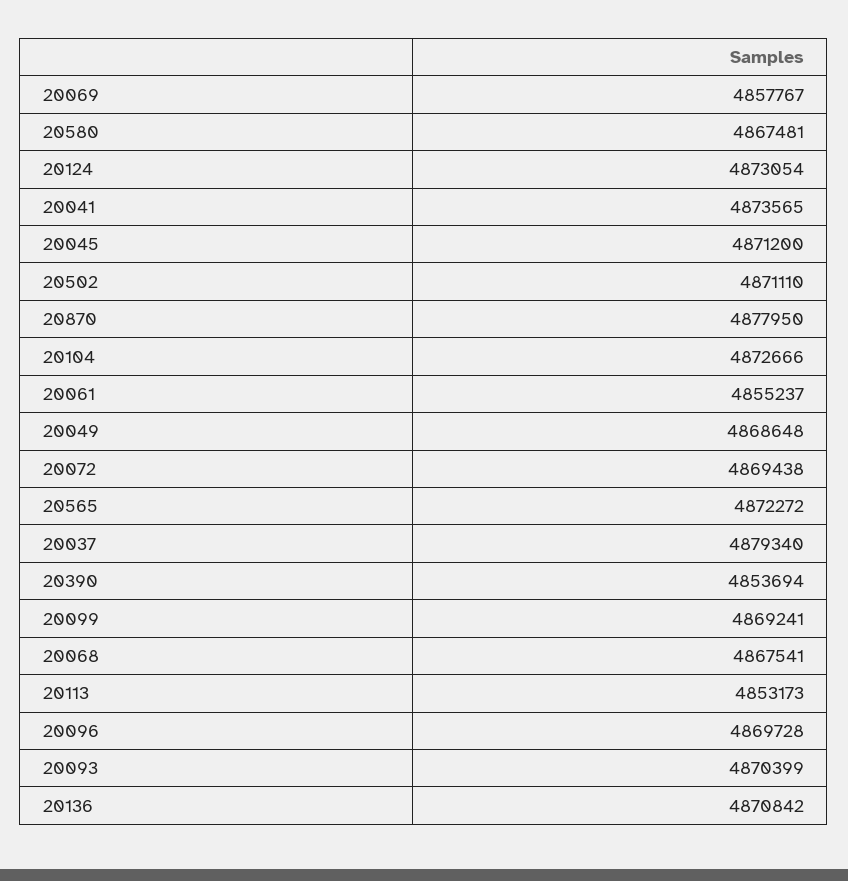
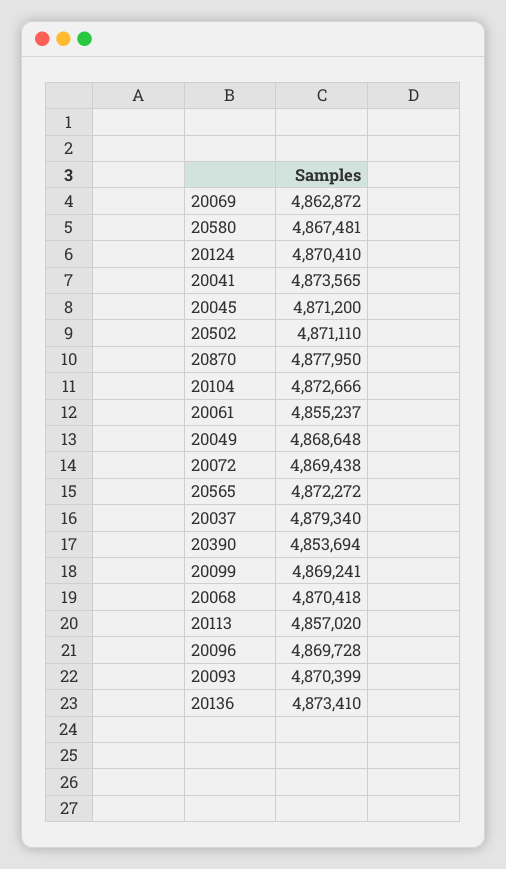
20069: 4857767 -> 4862872
20124: 4873054 -> 4870410
20068: 4867541 -> 4870418
20113: 4853173 -> 4857020
20136: 4870842 -> 4873410

